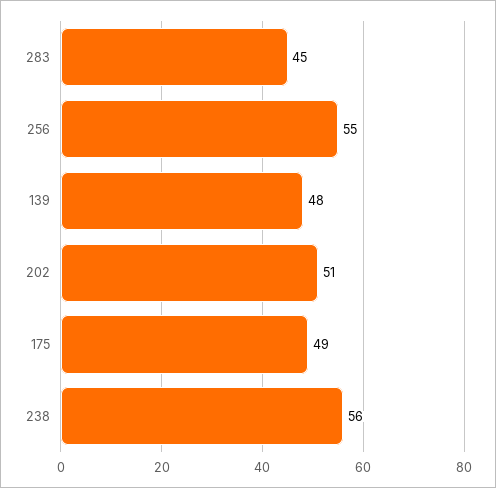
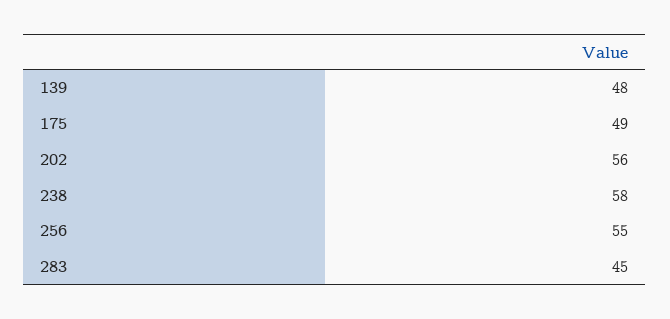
202: 51 -> 56
238: 56 -> 58

